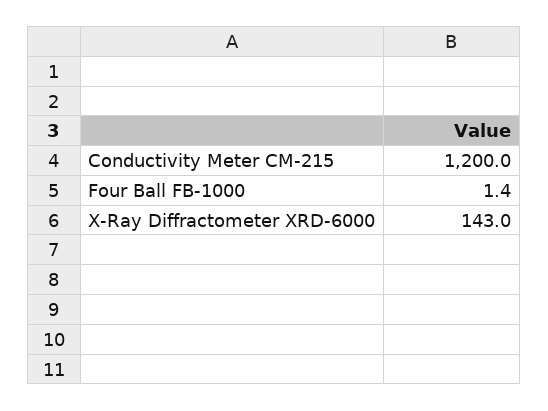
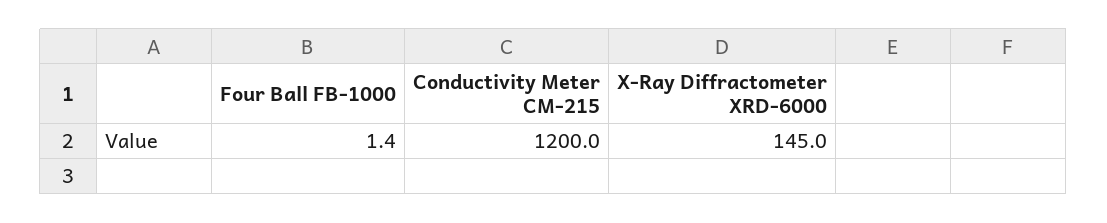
X-Ray Diffractometer XRD-6000: 143 -> 145

